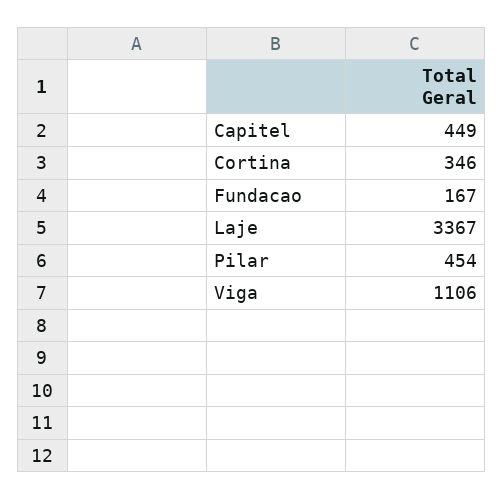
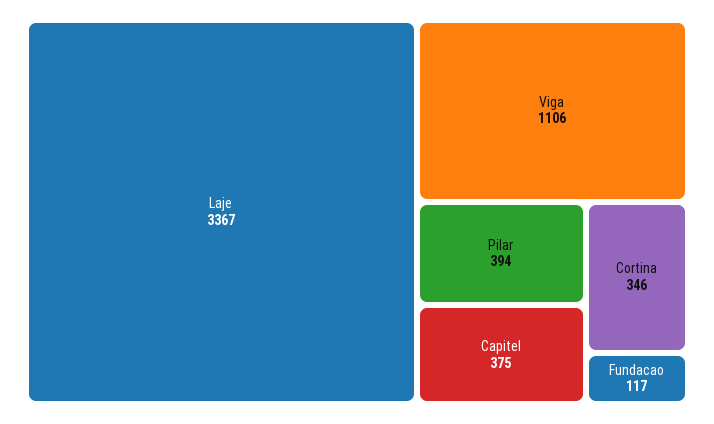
Capitel: 449 -> 375
Fundacao: 167 -> 117
Pilar: 454 -> 394

